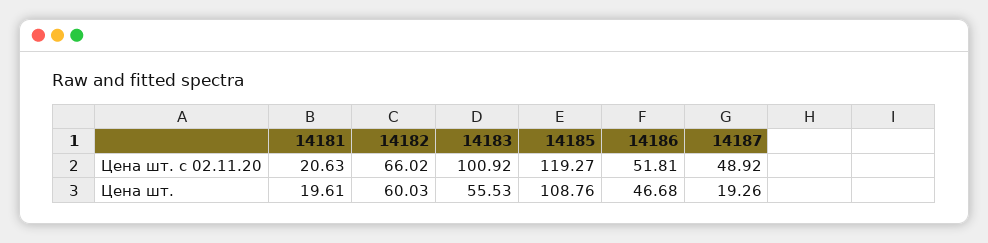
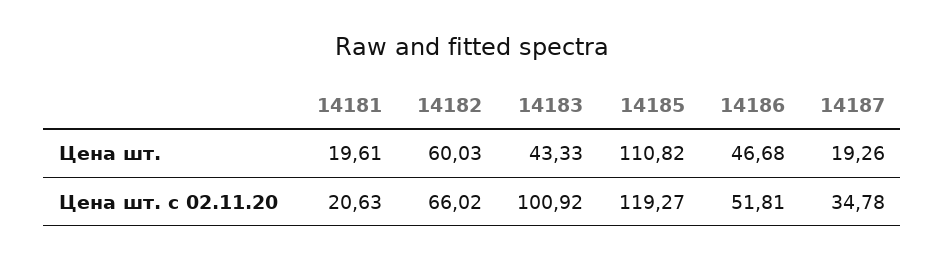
14187, Цена шт. с 02.11.20: 48.92 -> 34.78
14183, Цена шт.: 55.53 -> 43.33
14185, Цена шт.: 108.76 -> 110.82

